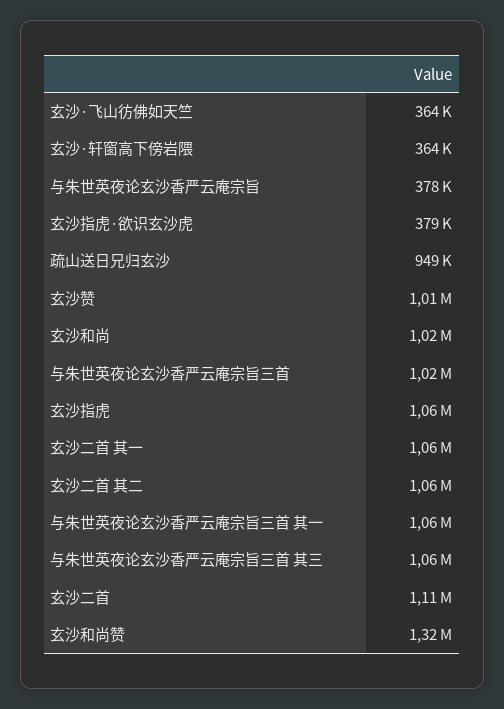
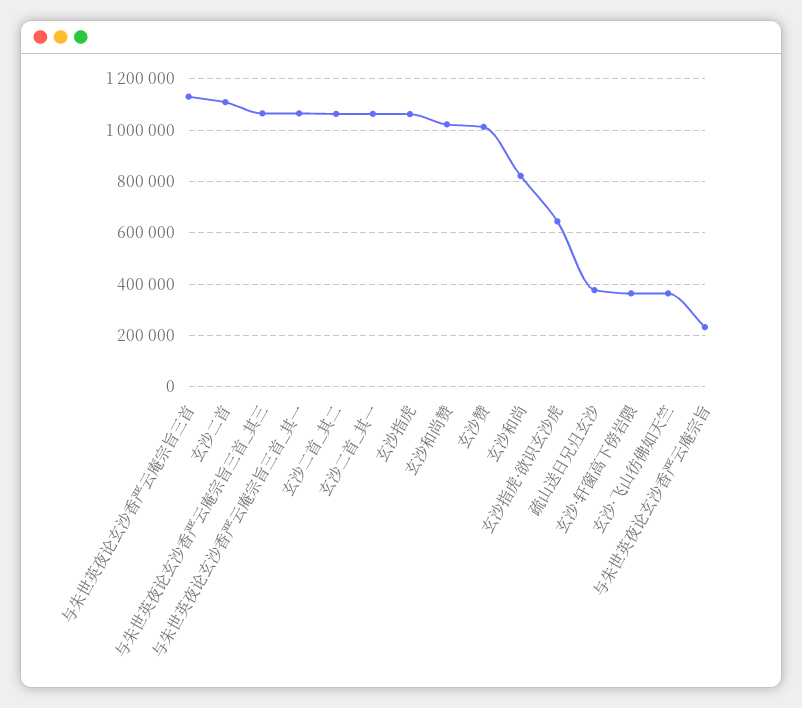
与朱世英夜论玄沙香严云庵宗旨: 378000 -> 225000
玄沙指虎·欲识玄沙虎: 379000 -> 650000
疏山送日兄归玄沙: 949000 -> 375000
玄沙和尚: 1020000 -> 825000
与朱世英夜论玄沙香严云庵宗旨三首: 1020000 -> 1125000
玄沙和尚赞: 1320000 -> 1025000

